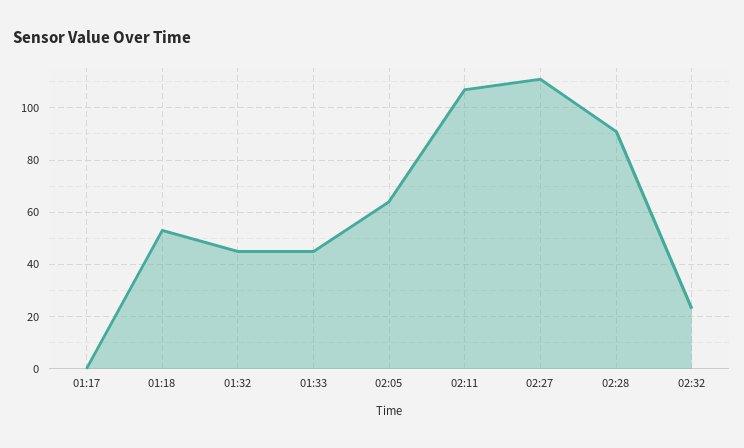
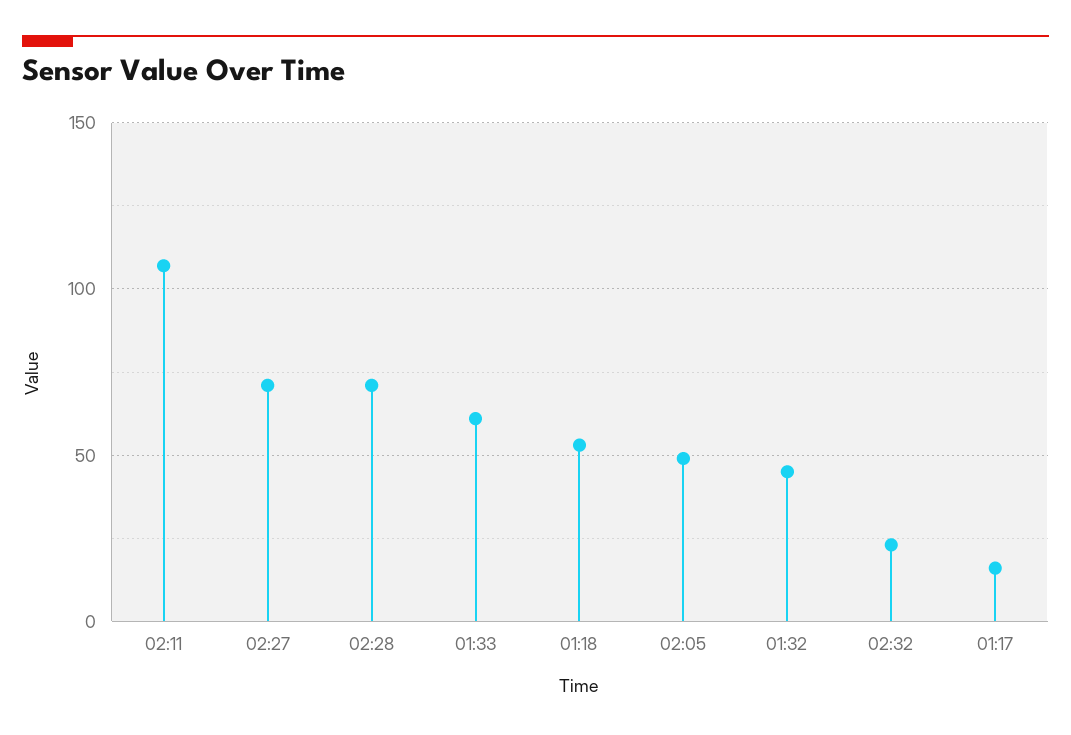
01:17: 0 -> 15
01:33: 45 -> 60
02:05: 65 -> 50
02:27: 110 -> 70
02:28: 90 -> 70

